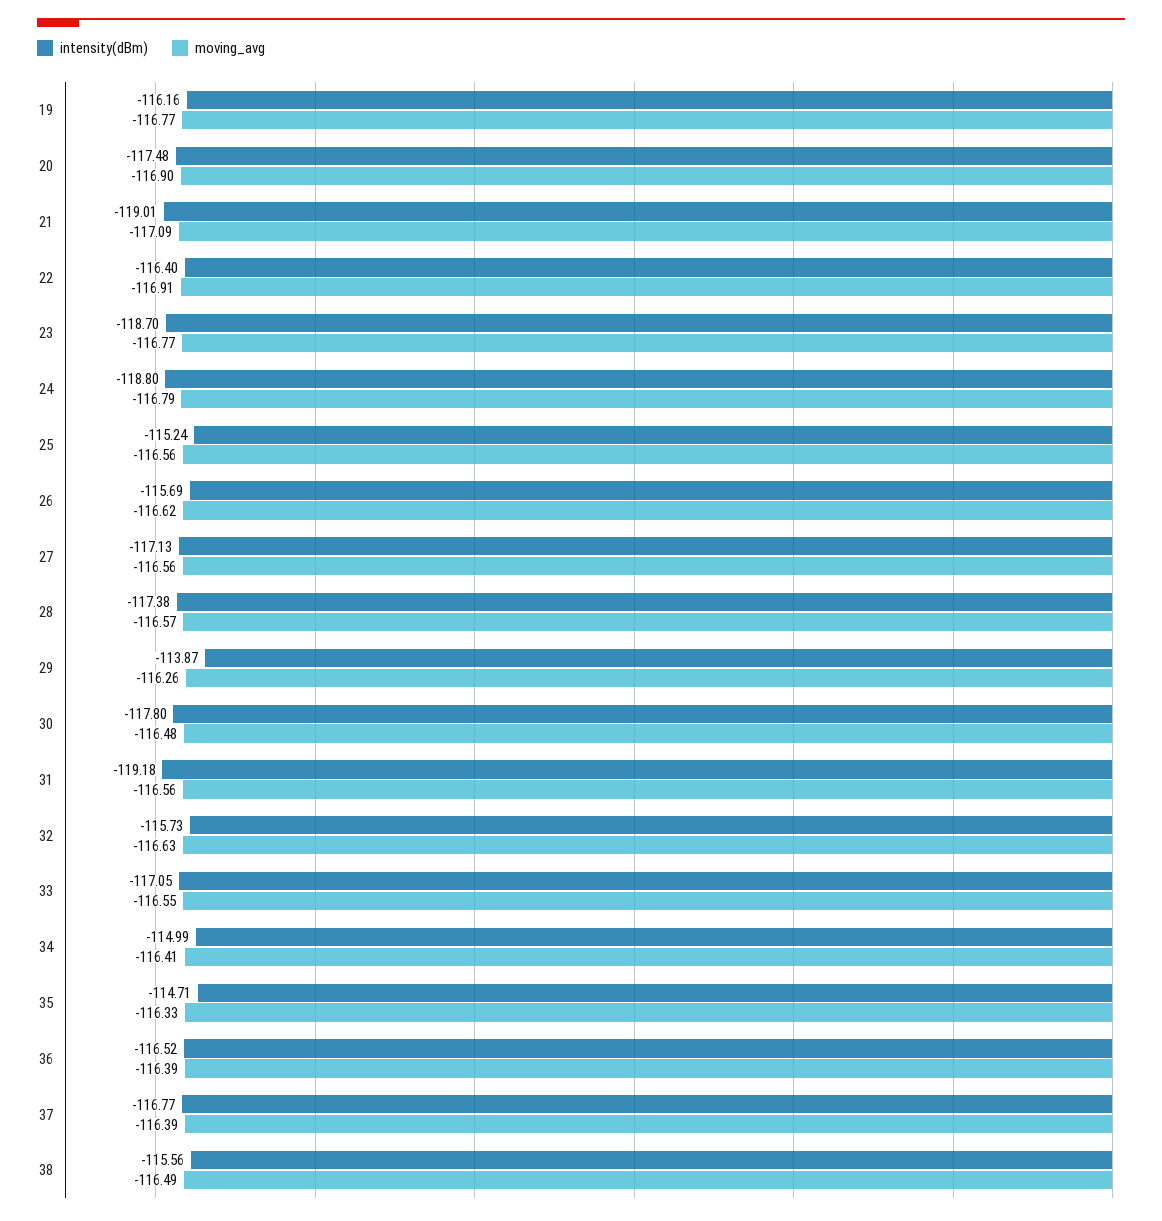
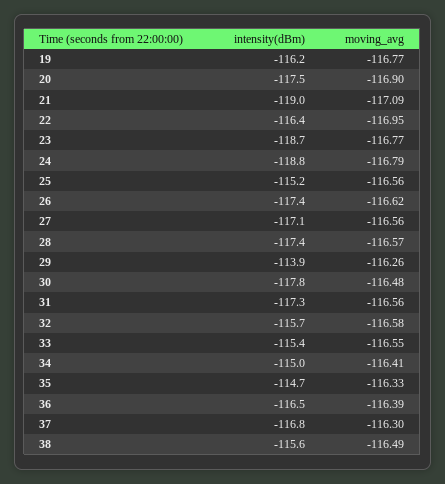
moving_avg, 22: -116.91 -> -116.95
intensity(dBm), 26: -115.69 -> -117.4
intensity(dBm), 31: -119.18 -> -117.3
moving_avg, 32: -116.63 -> -116.58
intensity(dBm), 33: -117.05 -> -115.4
moving_avg, 37: -116.39 -> -116.3

